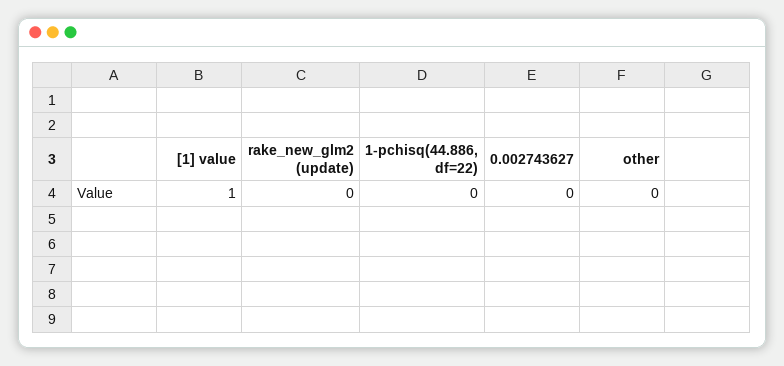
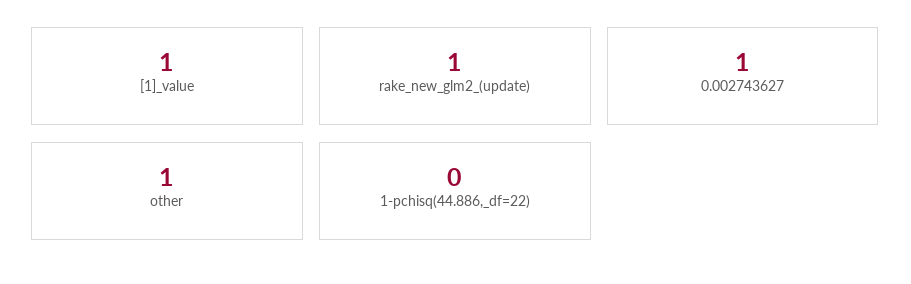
rake_new_glm2 (update): 0 -> 1
0.002743627: 0 -> 1
other: 0 -> 1

